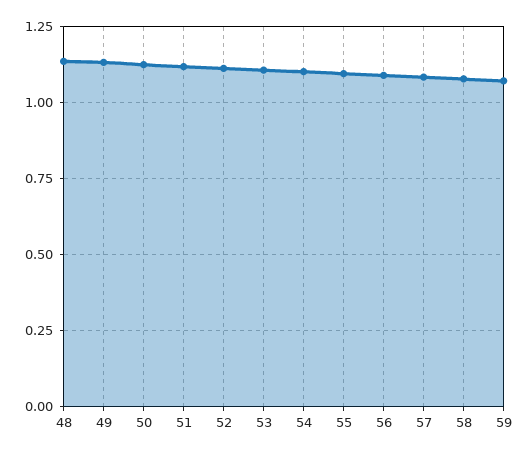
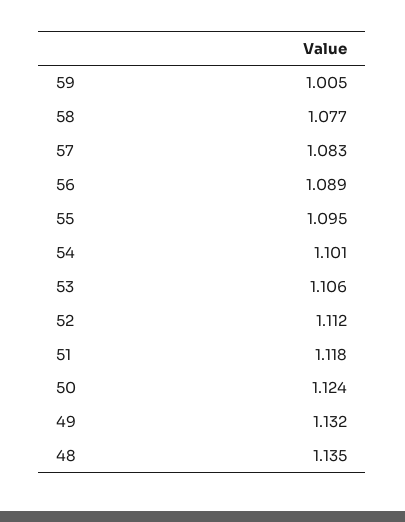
59: 1.075 -> 1.005

